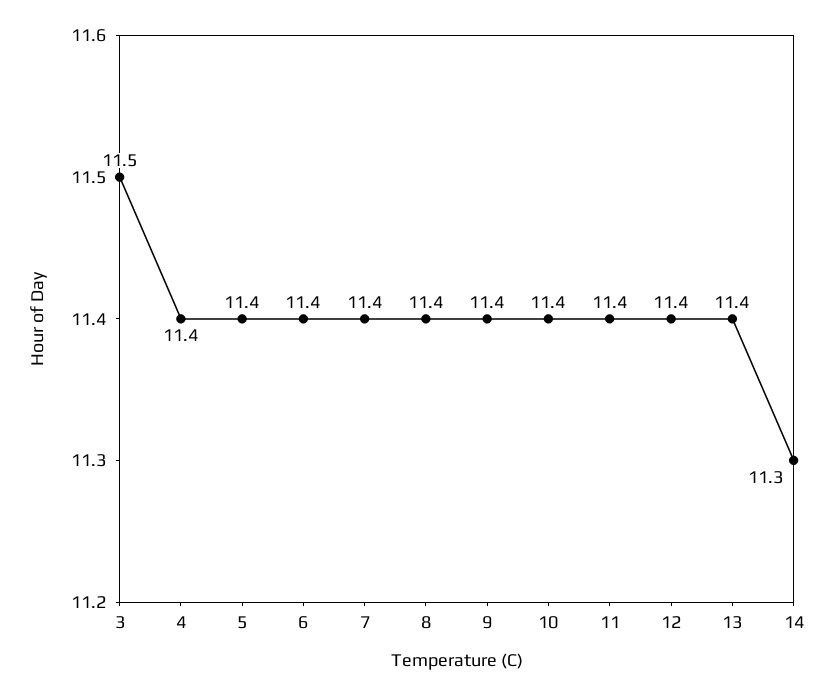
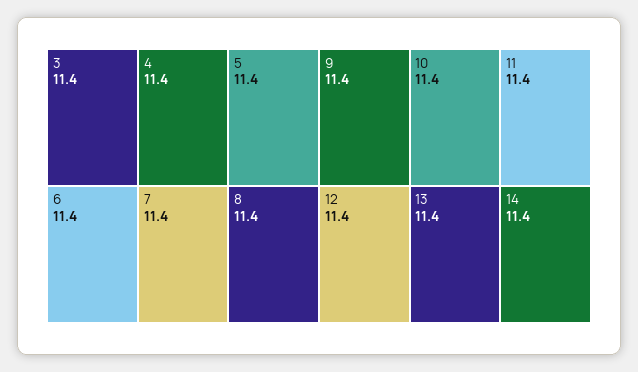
3: 11.5 -> 11.4
14: 11.3 -> 11.4

